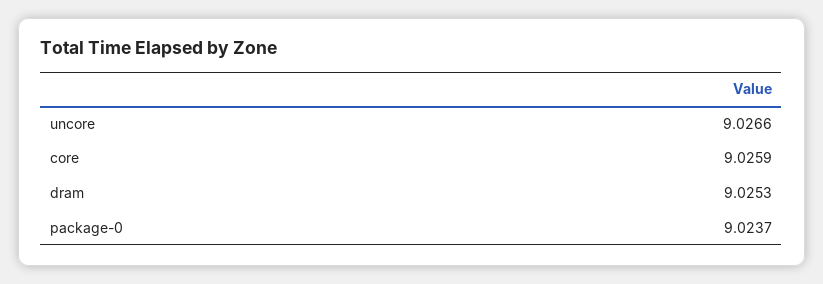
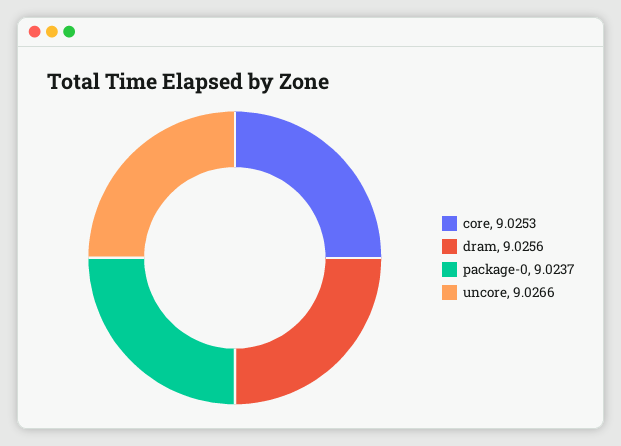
core: 9.0259 -> 9.0253
dram: 9.0253 -> 9.0256

